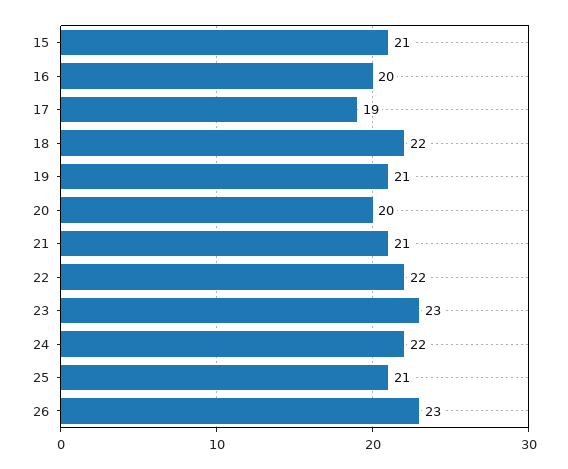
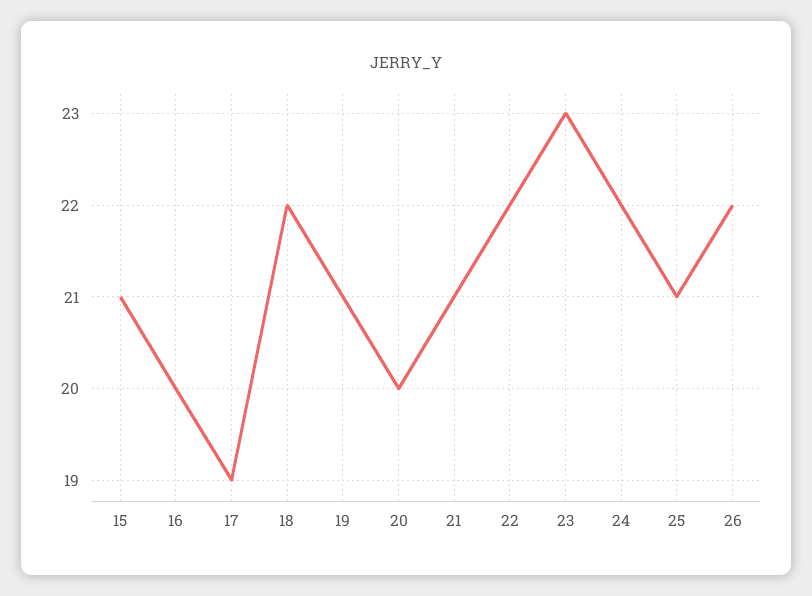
26: 23 -> 22

